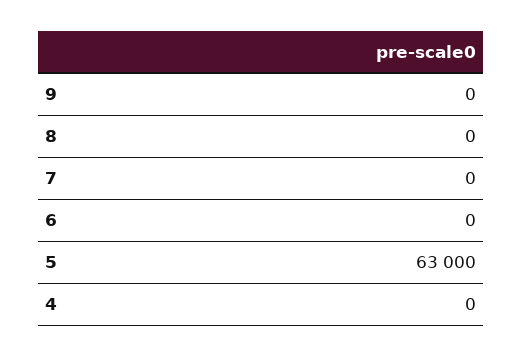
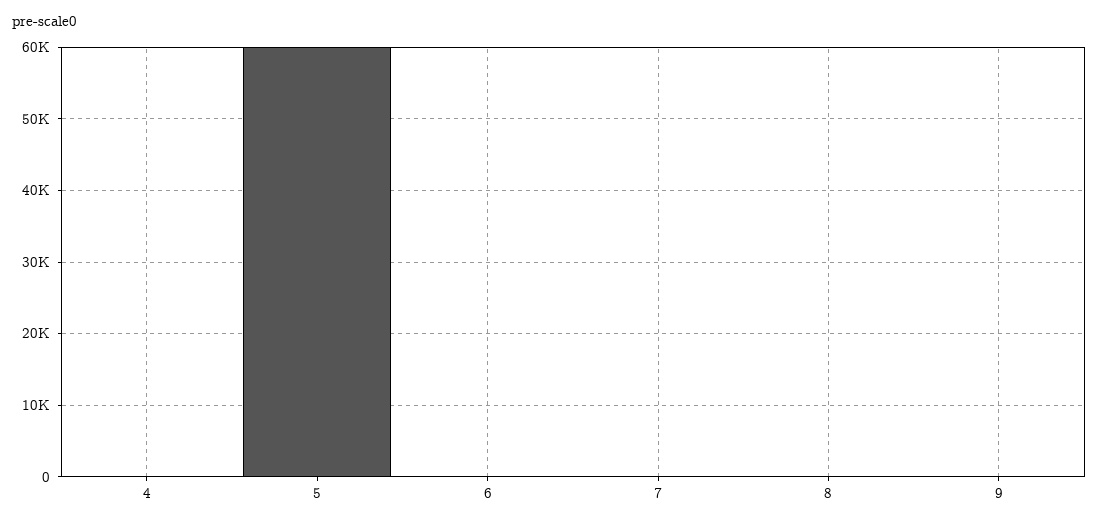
5: 63000 -> 60000

